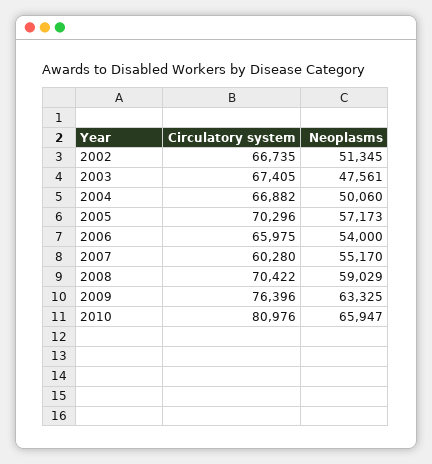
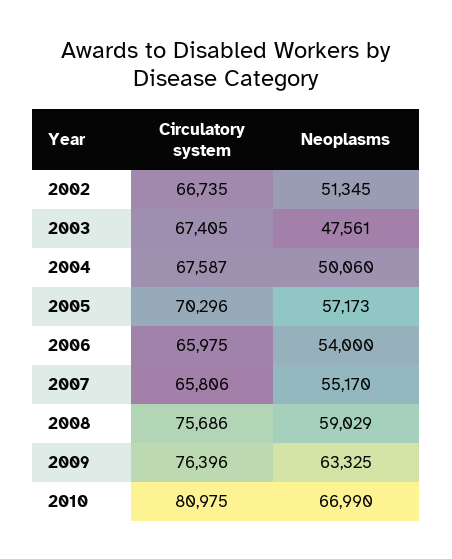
Circulatory system, 2004: 66882 -> 67587
Circulatory system, 2007: 60280 -> 65806
Circulatory system, 2008: 70422 -> 75686
Circulatory system, 2010: 80976 -> 80975
Neoplasms, 2010: 65947 -> 66990

